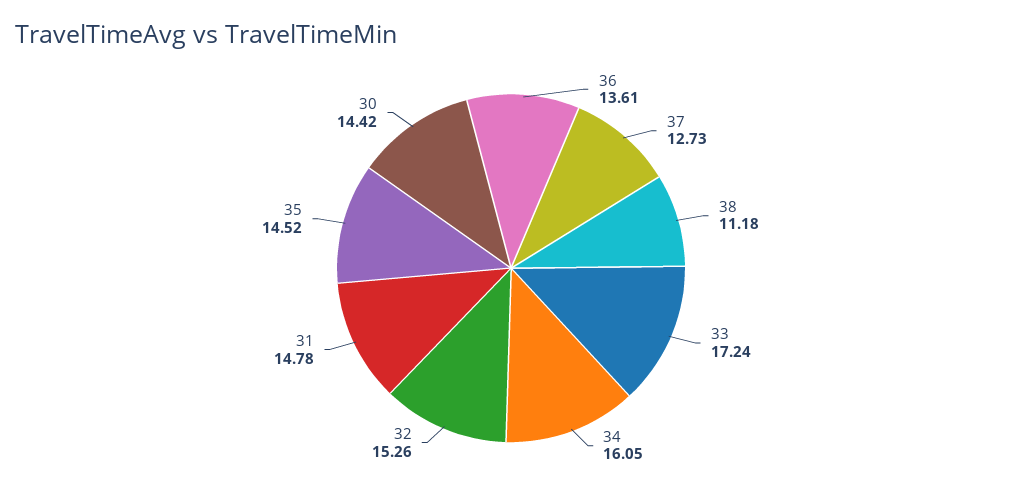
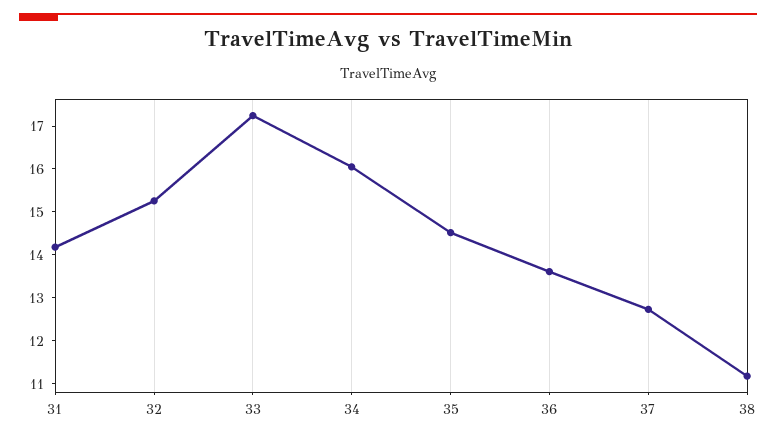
31: 14.78 -> 14.2
30: 14.42 -> none

